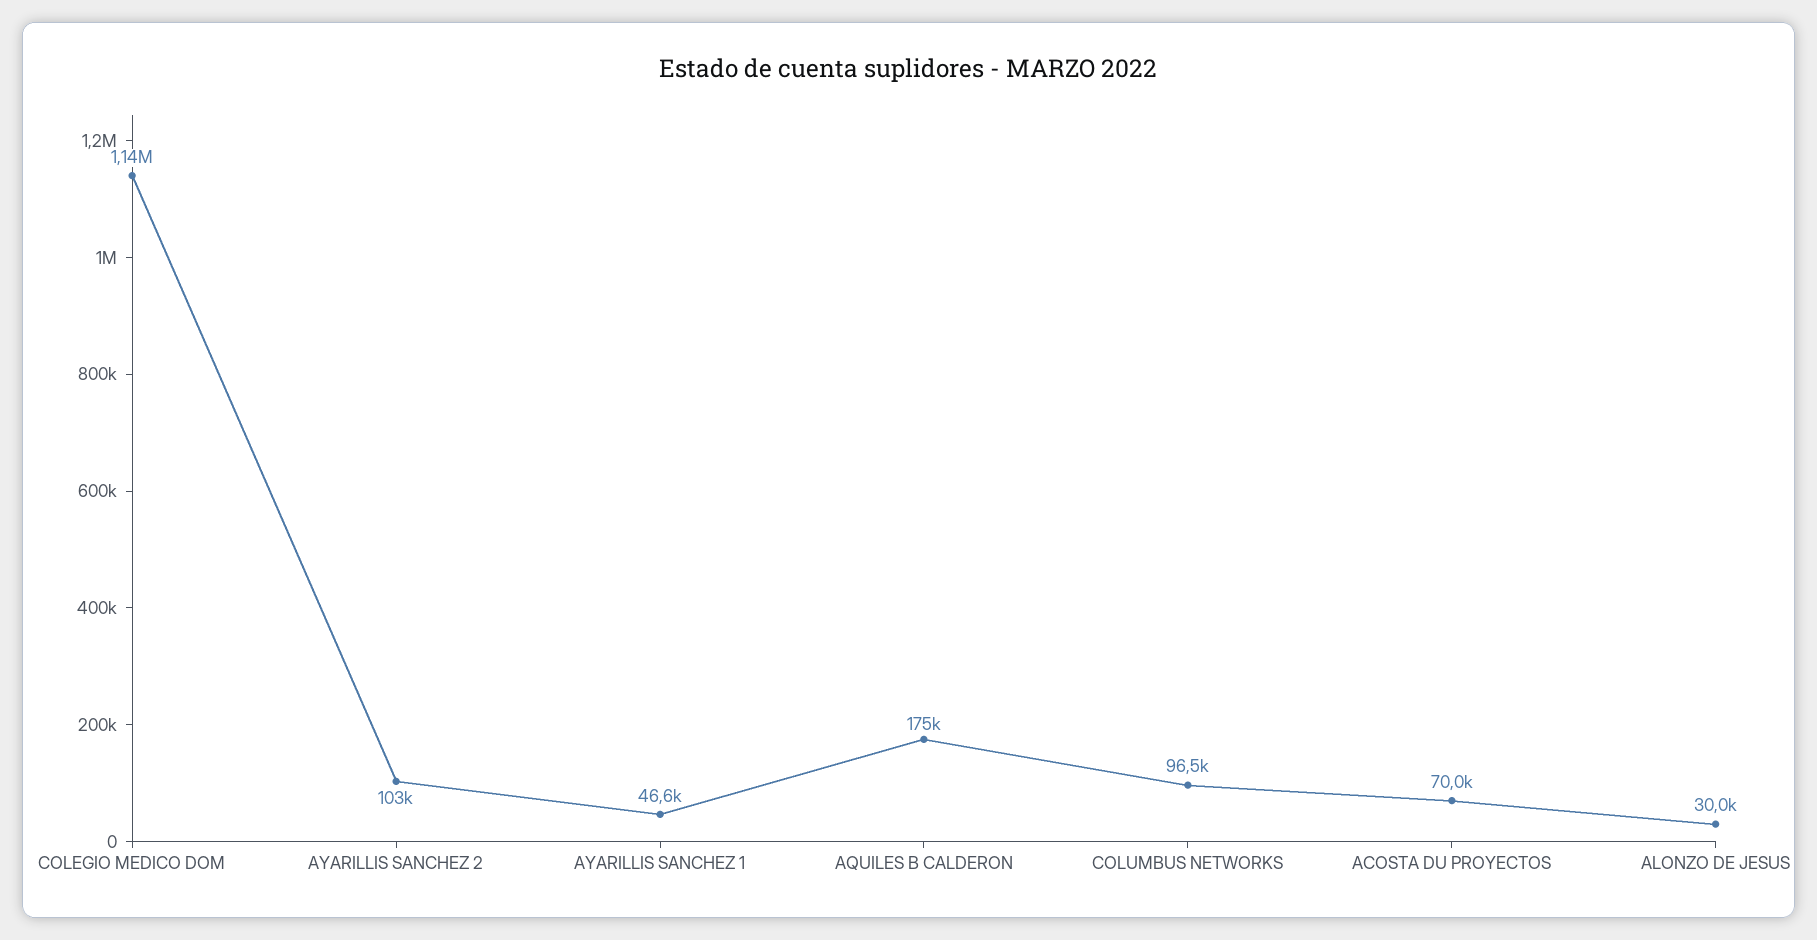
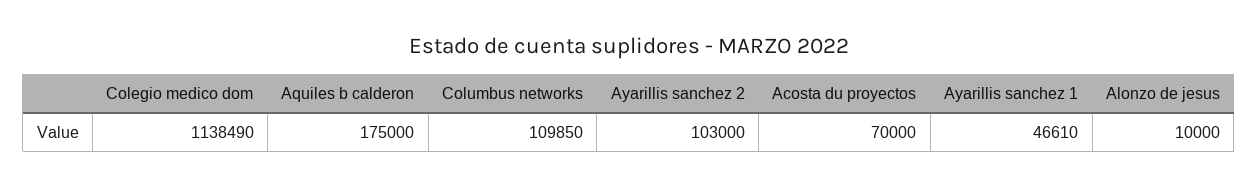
COLUMBUS NETWORKS: 96500 -> 109850
ALONZO DE JESUS: 30000 -> 10000

